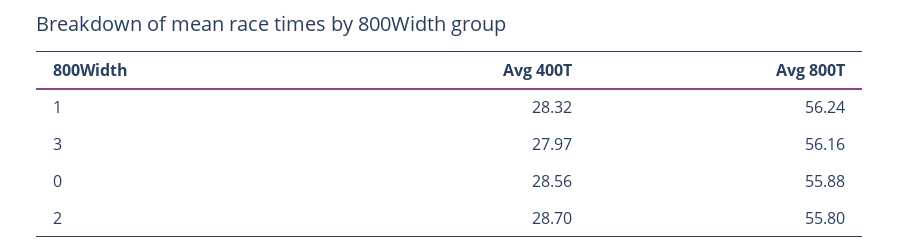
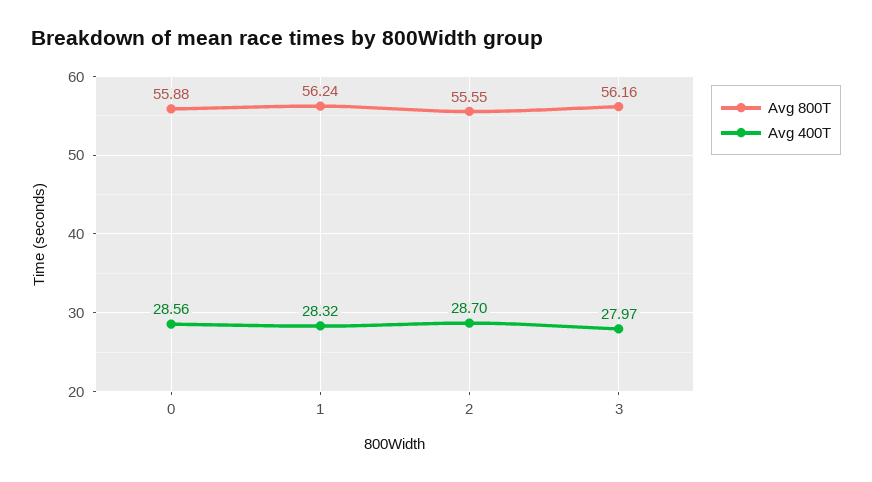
Avg 800T, 2: 55.8 -> 55.55

